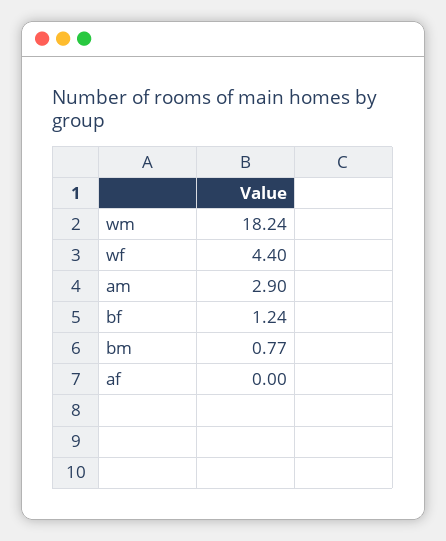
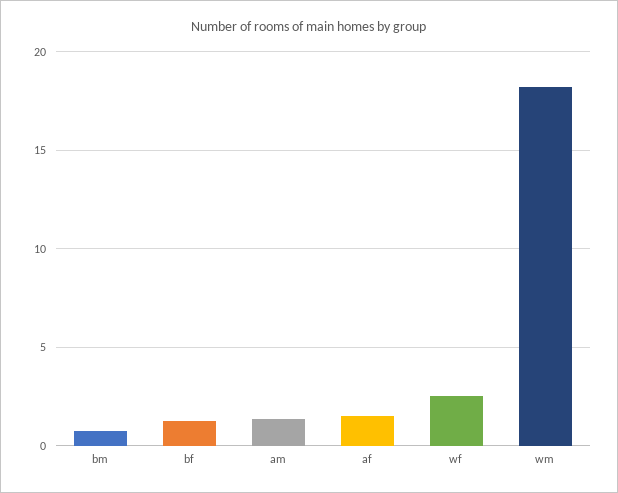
wf: 4.4 -> 2.5
am: 2.9 -> 1.5
af: 0 -> 1.5

